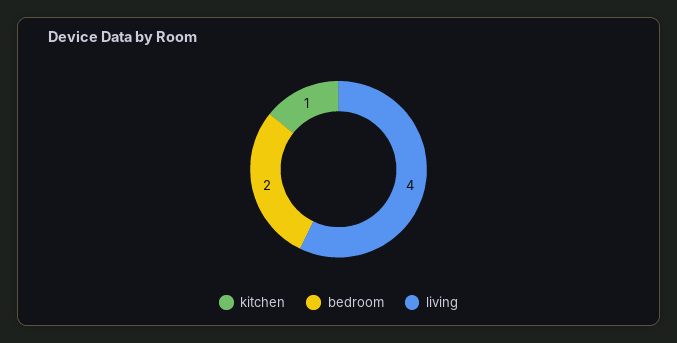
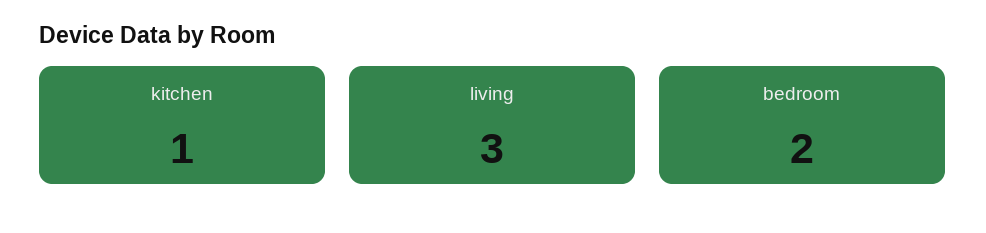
living: 4 -> 3

